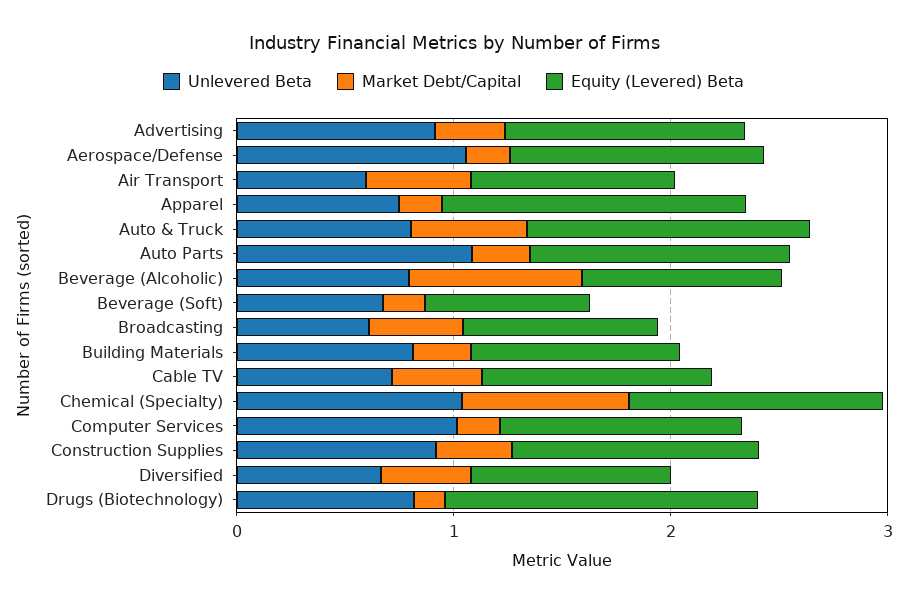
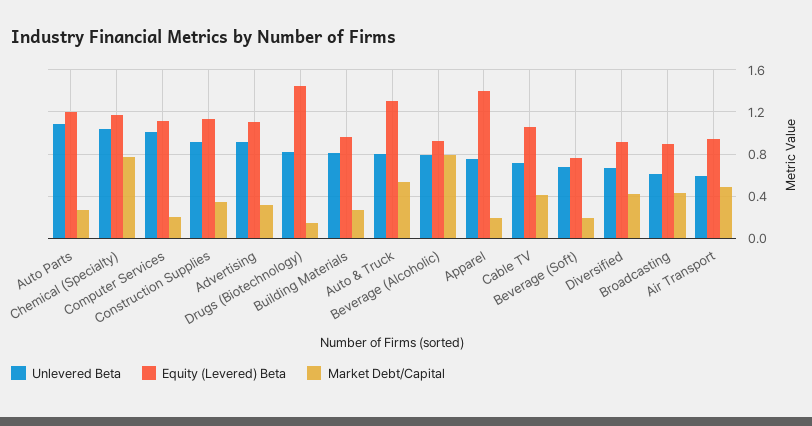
Unlevered Beta, Aerospace/Defense: 1 -> none
Market Debt/Capital, Aerospace/Defense: 0.2 -> none
Equity (Levered) Beta, Aerospace/Defense: 1.2 -> none

